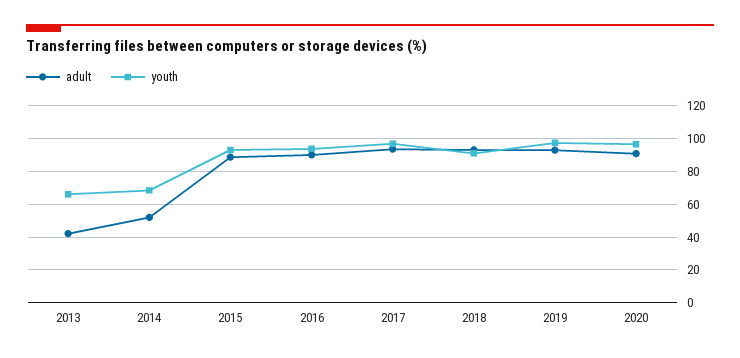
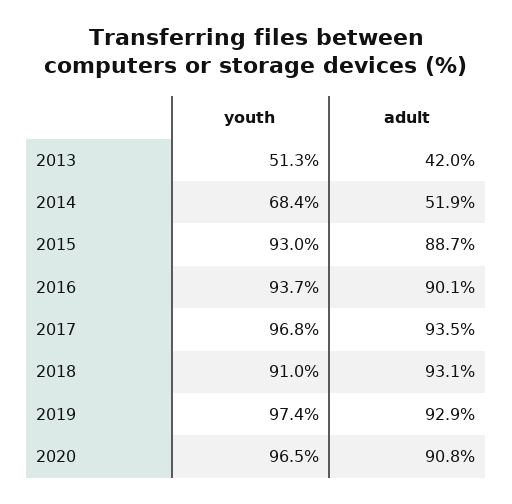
youth, 2013: 65 -> 51.3

